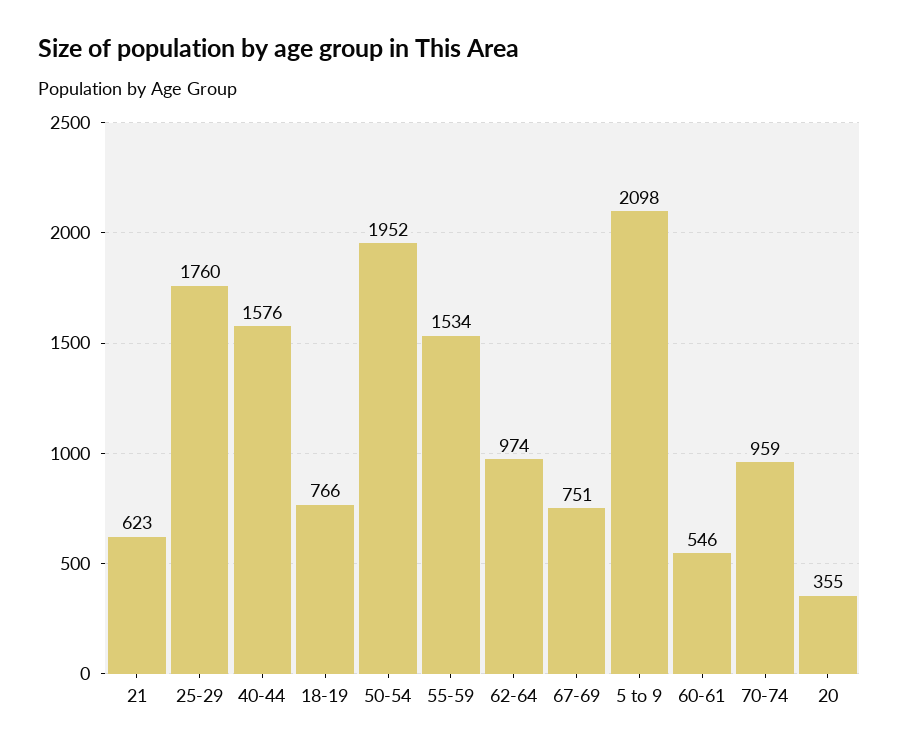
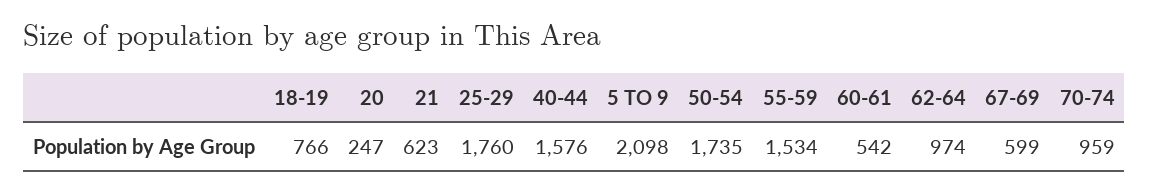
50-54: 1952 -> 1735
67-69: 751 -> 599
60-61: 546 -> 542
20: 355 -> 247

